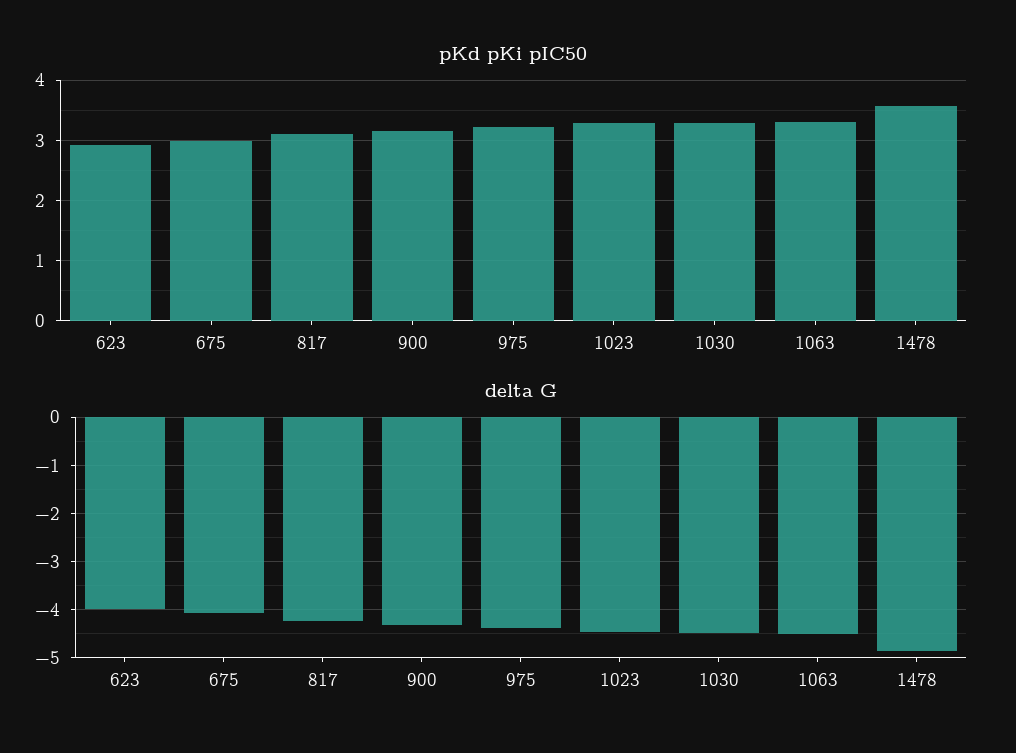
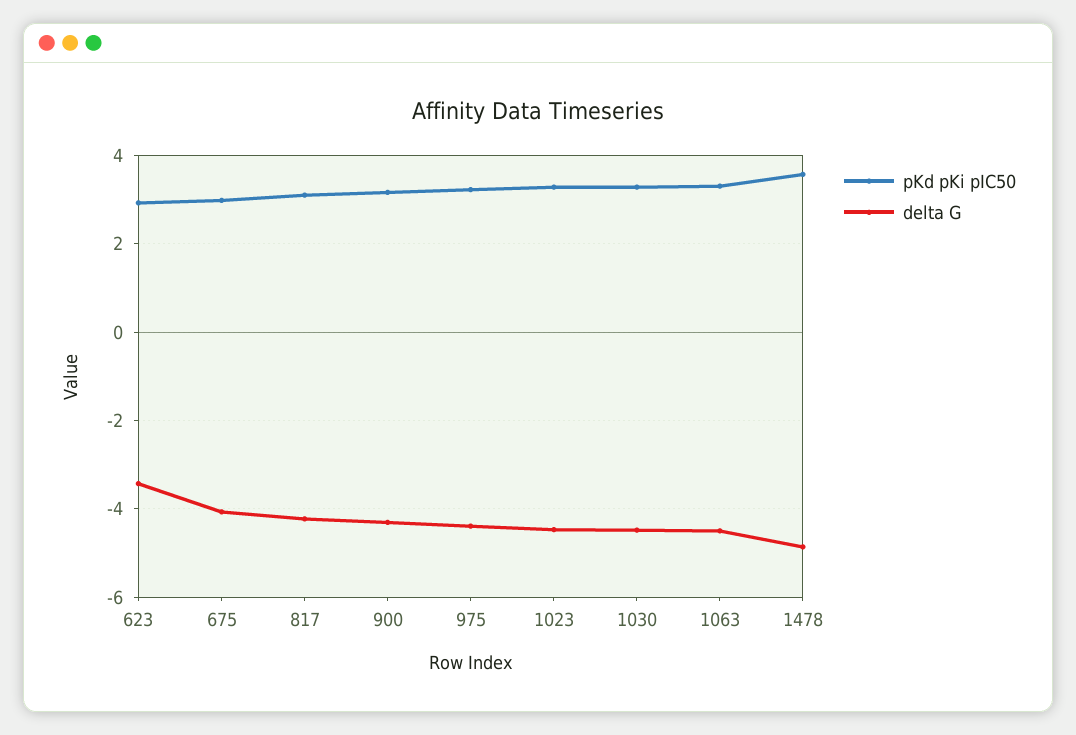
delta G, 623: -4 -> -3.4

